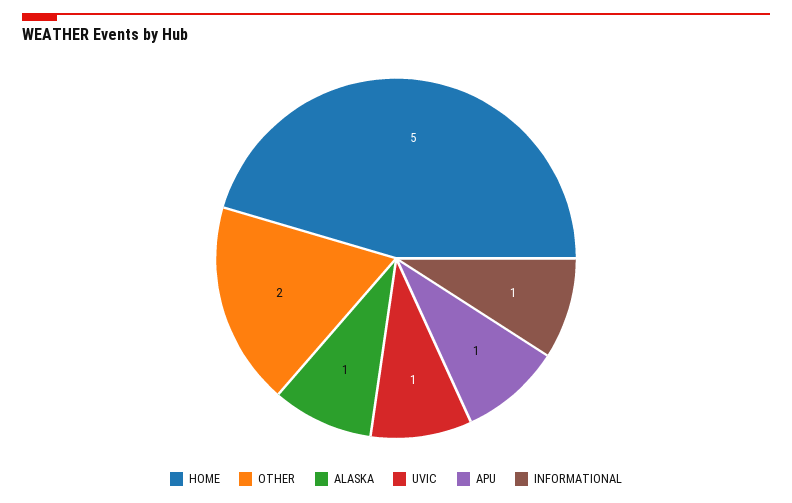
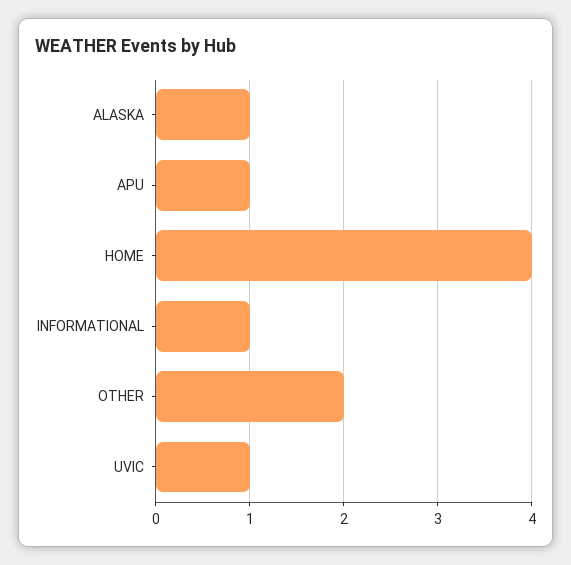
HOME: 5 -> 4

